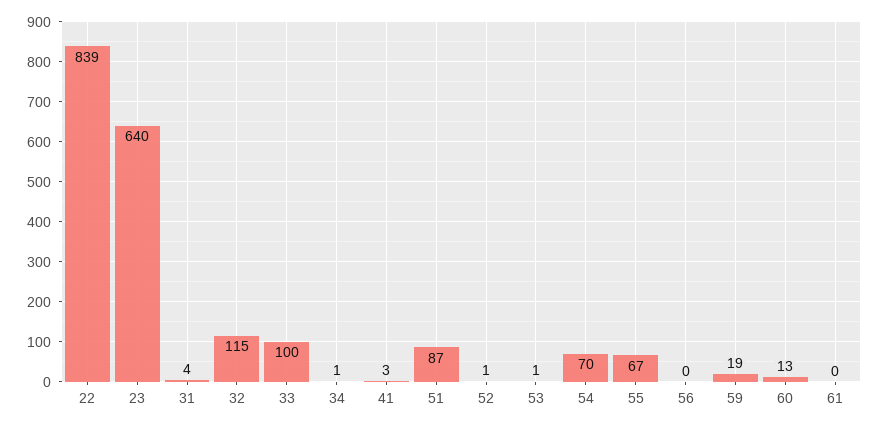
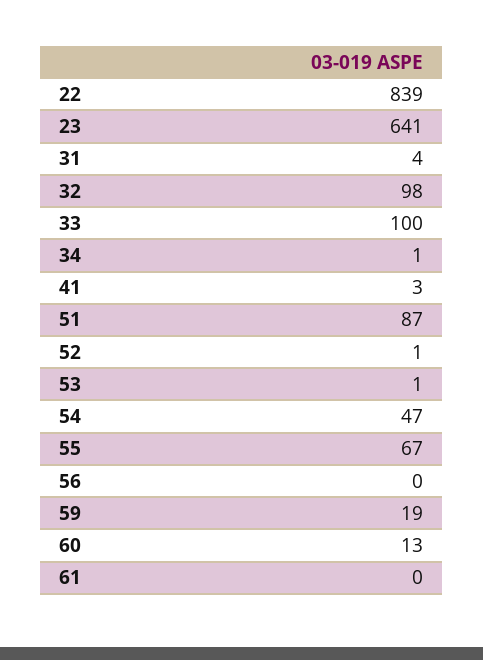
23: 640 -> 641
32: 115 -> 98
54: 70 -> 47

